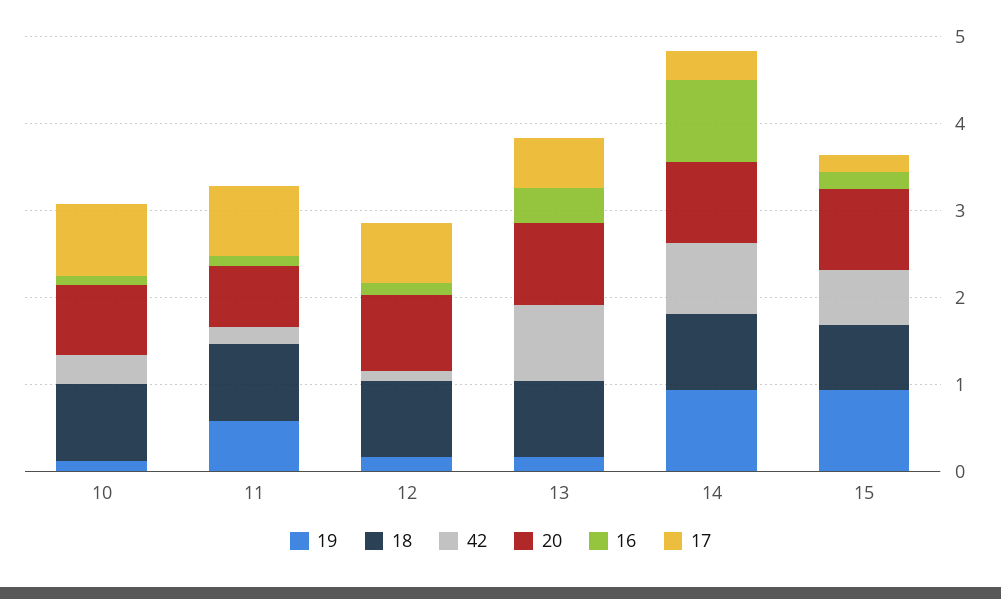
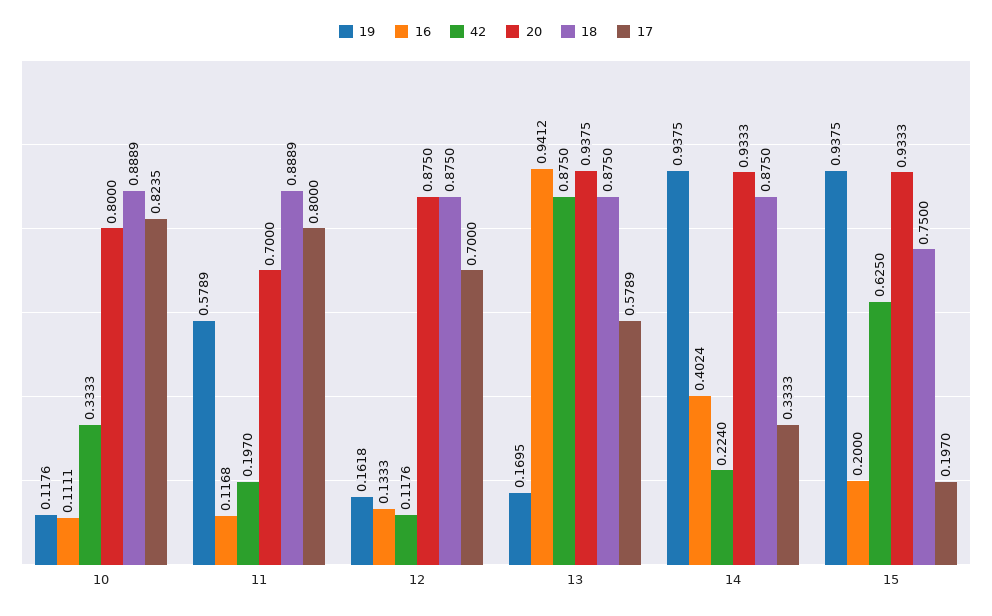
16, 13: 0.4 -> 0.9412
42, 14: 0.8 -> 0.224
16, 14: 1 -> 0.4024

